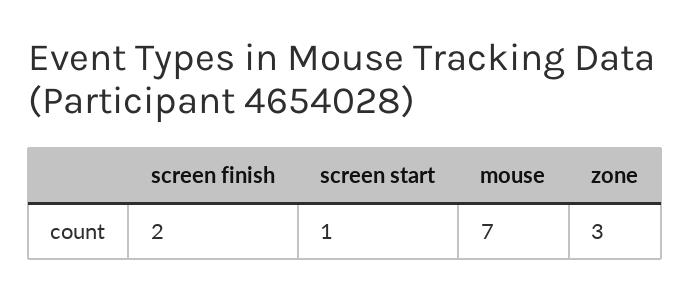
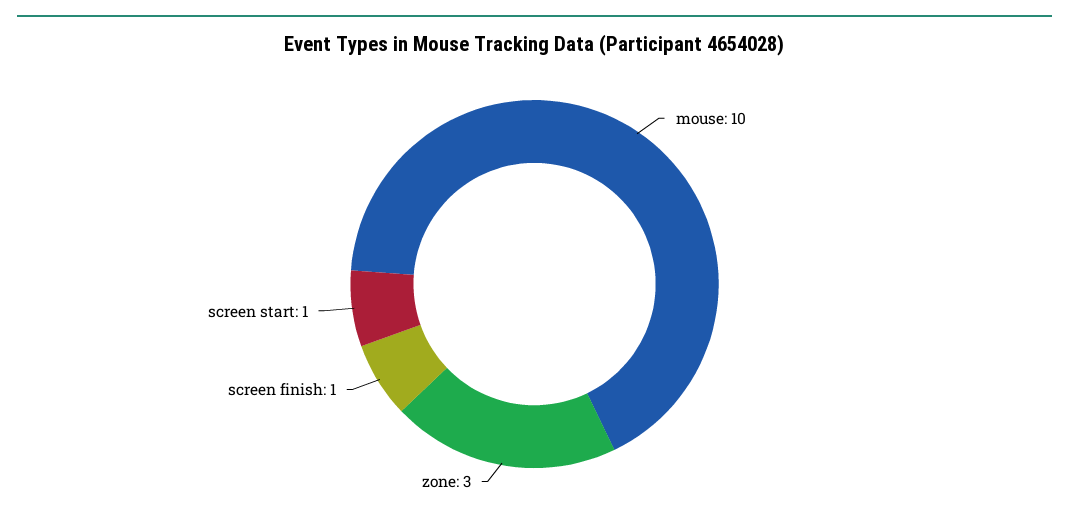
screen finish: 2 -> 1
mouse: 7 -> 10

